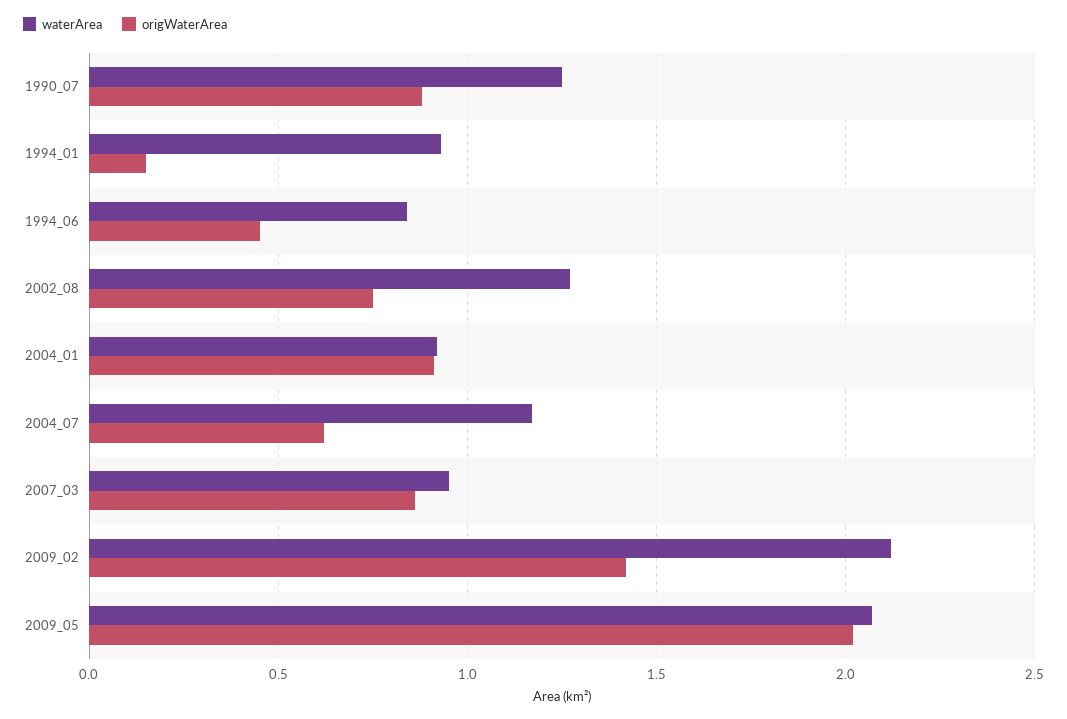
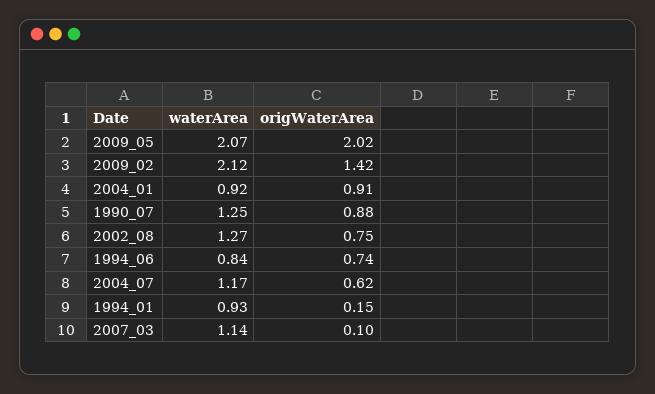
origWaterArea, 1994_06: 0.45 -> 0.74
waterArea, 2007_03: 0.95 -> 1.14
origWaterArea, 2007_03: 0.85 -> 0.1

